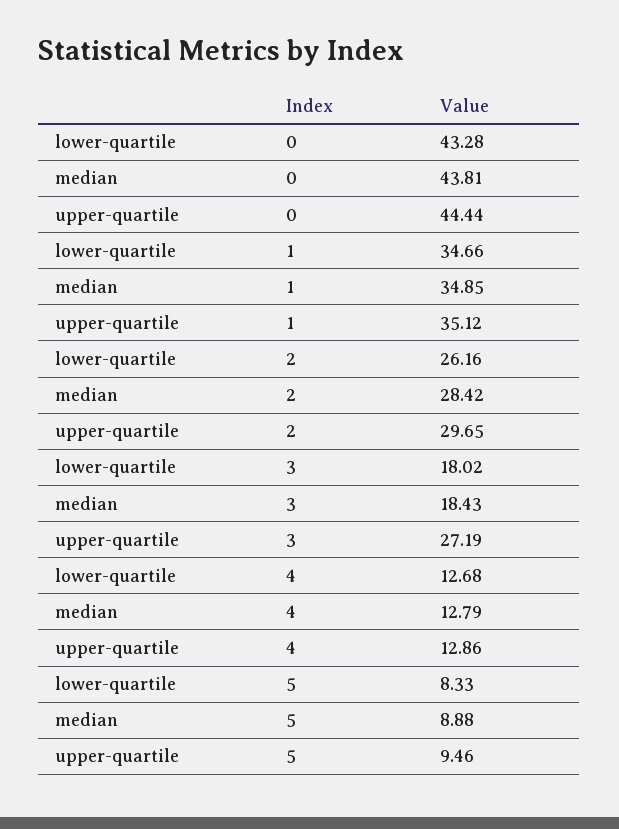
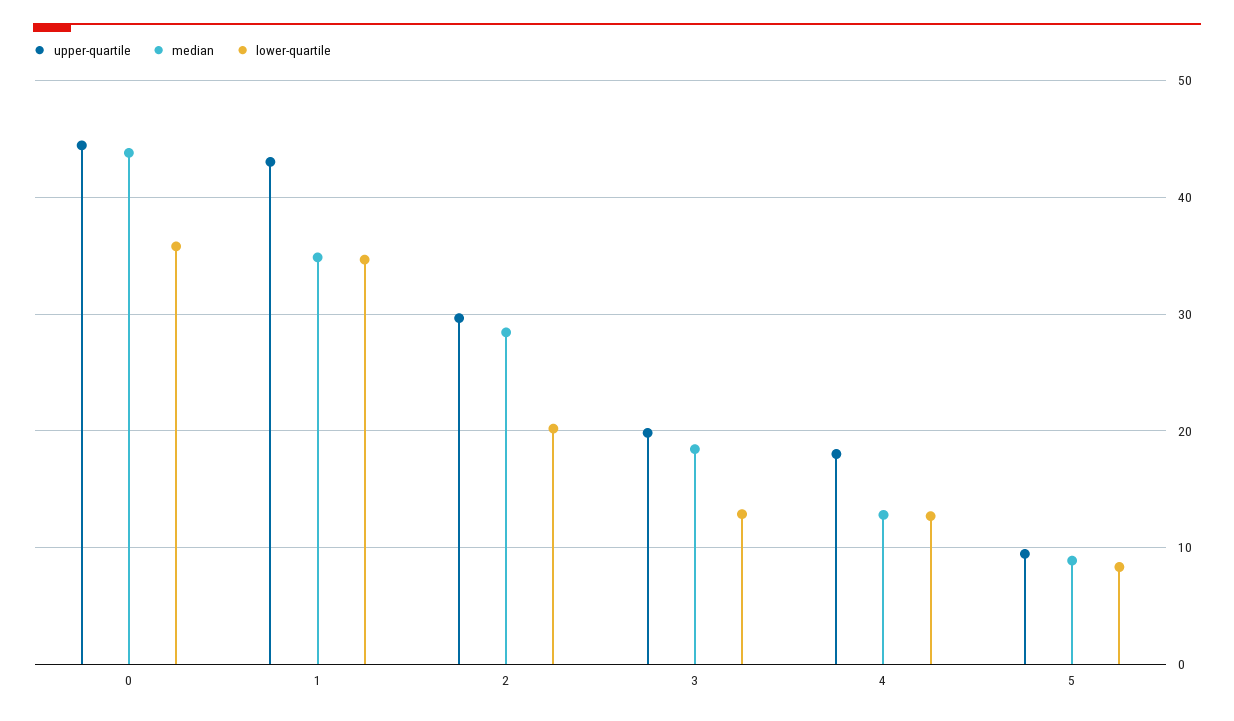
lower-quartile, 0: 43.28 -> 36
upper-quartile, 1: 35.12 -> 43
lower-quartile, 2: 26.16 -> 20
lower-quartile, 3: 18.02 -> 13
upper-quartile, 3: 27.19 -> 20
upper-quartile, 4: 12.86 -> 18

